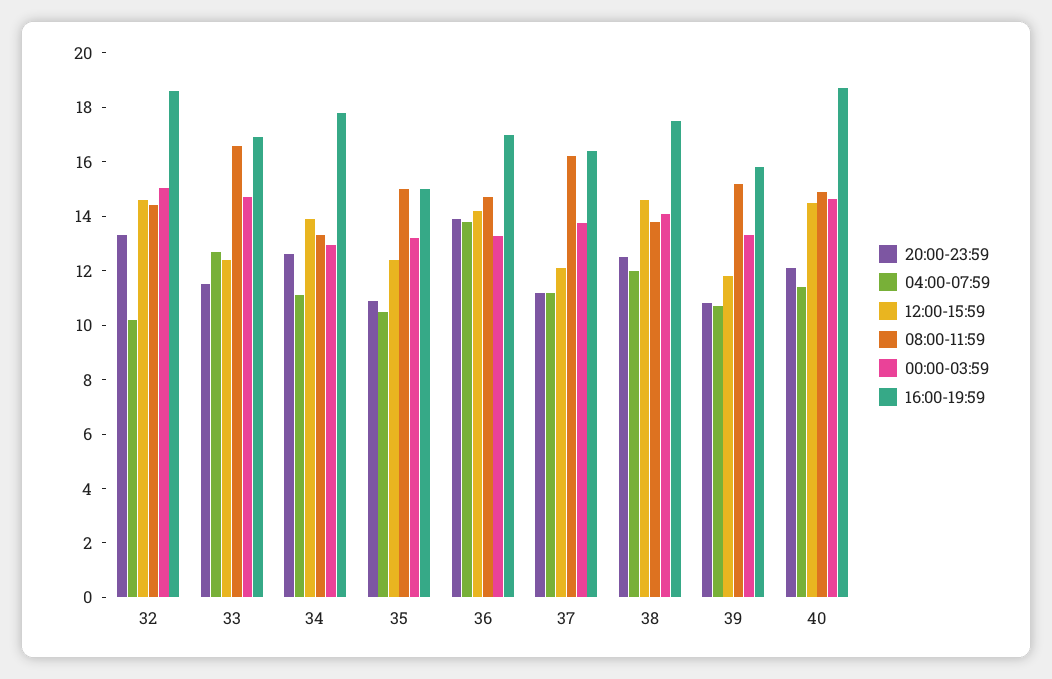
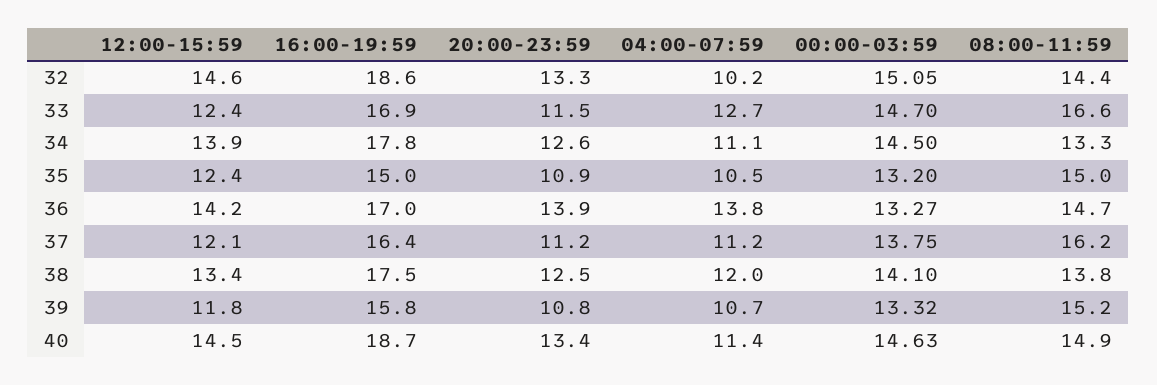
00:00-03:59, 34: 13 -> 14.5
12:00-15:59, 38: 14.5 -> 13.4
20:00-23:59, 40: 12 -> 13.4

